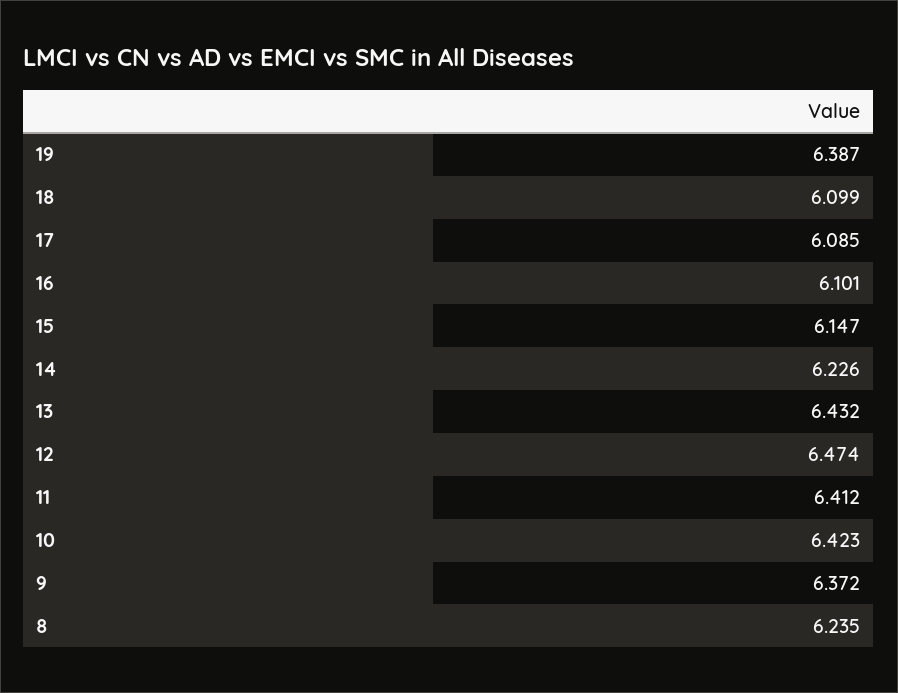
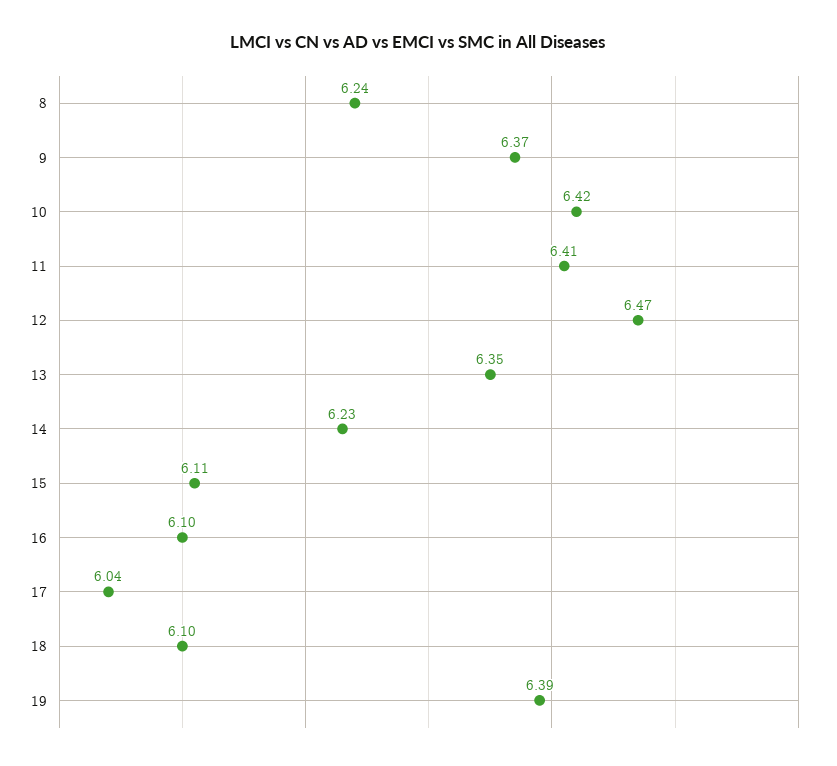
17: 6.085 -> 6.04
15: 6.147 -> 6.11
13: 6.432 -> 6.35

